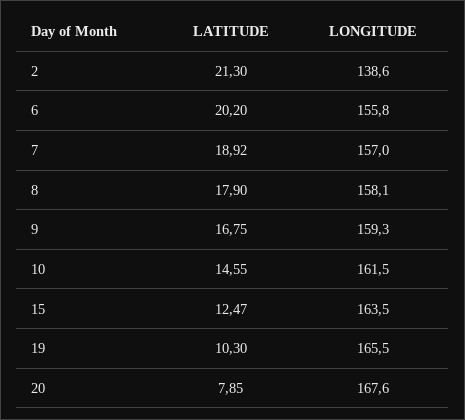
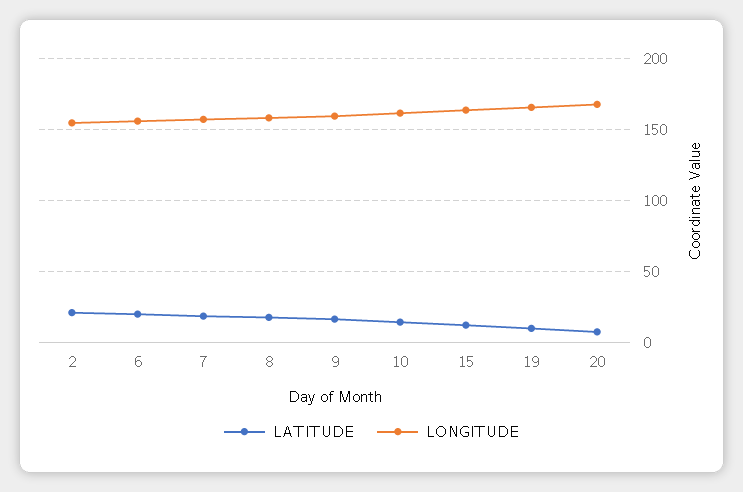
LONGITUDE, 2: 138.6 -> 155

